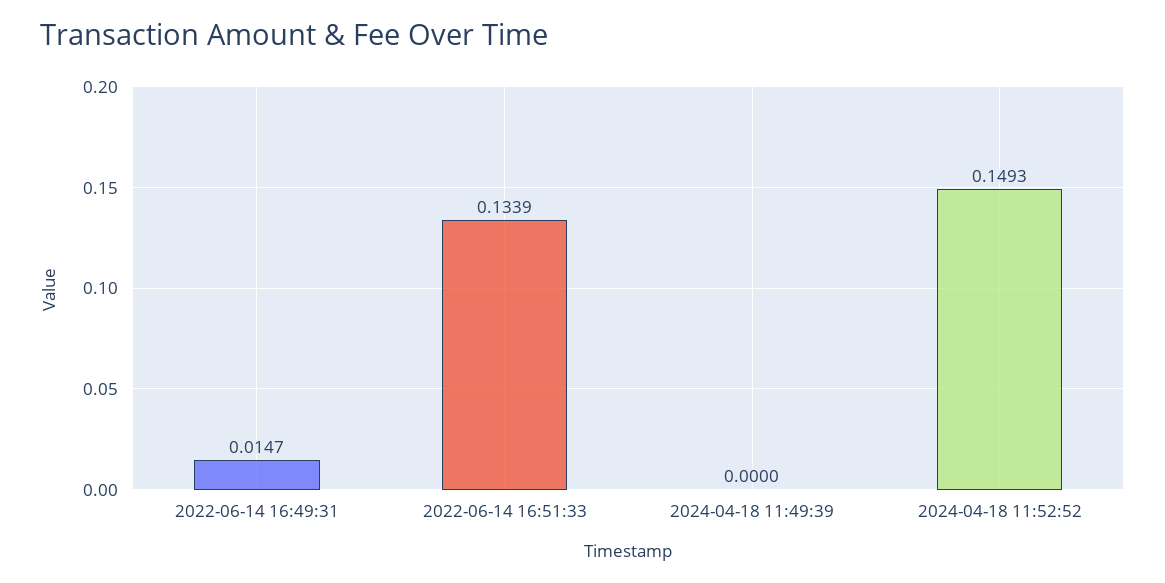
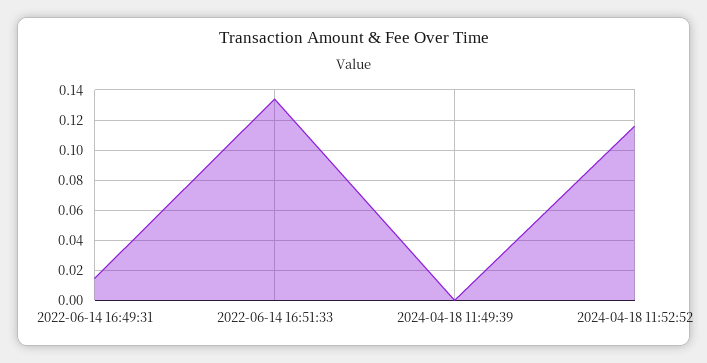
2024-04-18 11:52:52: 0.1493 -> 0.115

